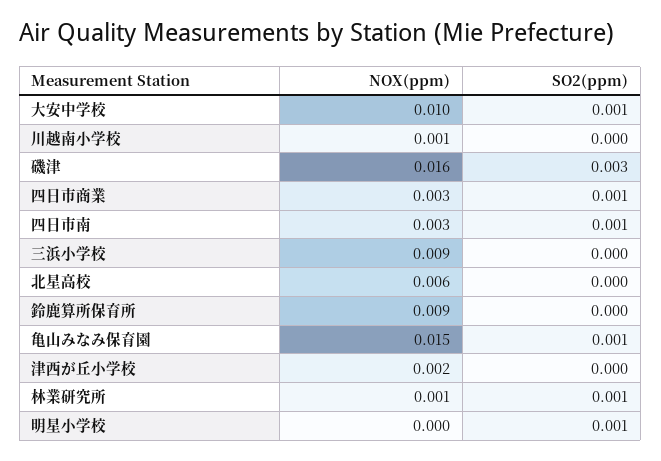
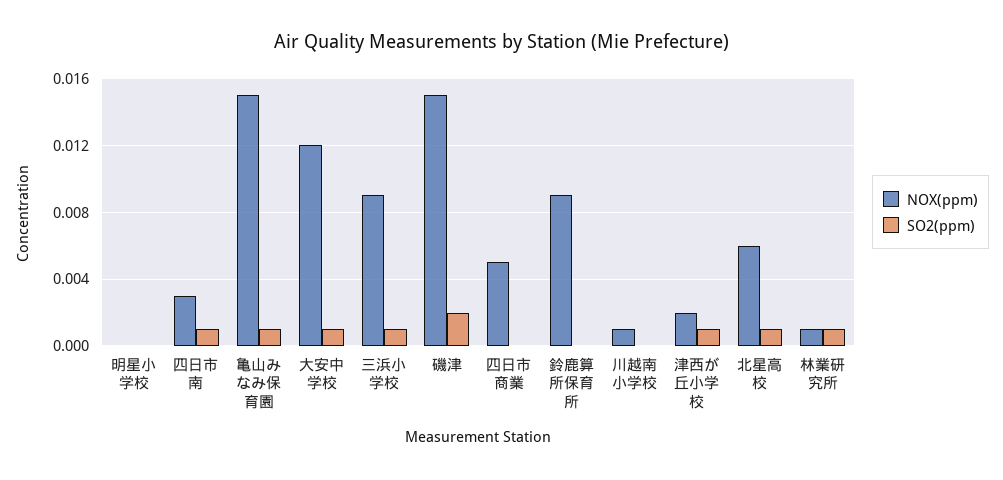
NOX(ppm), 大安中学校: 0.01 -> 0.012
NOX(ppm), 磯津: 0.016 -> 0.015
SO2(ppm), 磯津: 0.003 -> 0.002
NOX(ppm), 四日市商業: 0.003 -> 0.005
SO2(ppm), 四日市商業: 0.001 -> 0
SO2(ppm), 三浜小学校: 0 -> 0.001
SO2(ppm), 北星高校: 0 -> 0.001
SO2(ppm), 津西が丘小学校: 0 -> 0.001
SO2(ppm), 明星小学校: 0.001 -> 0

